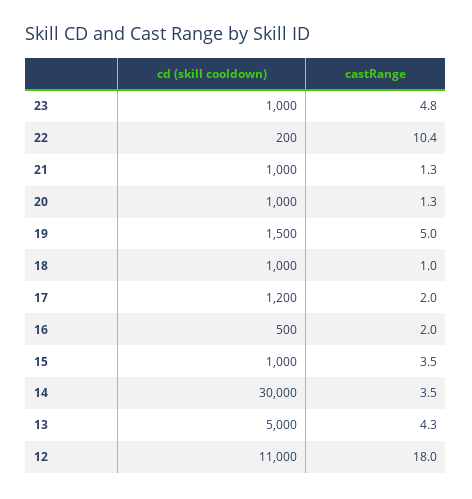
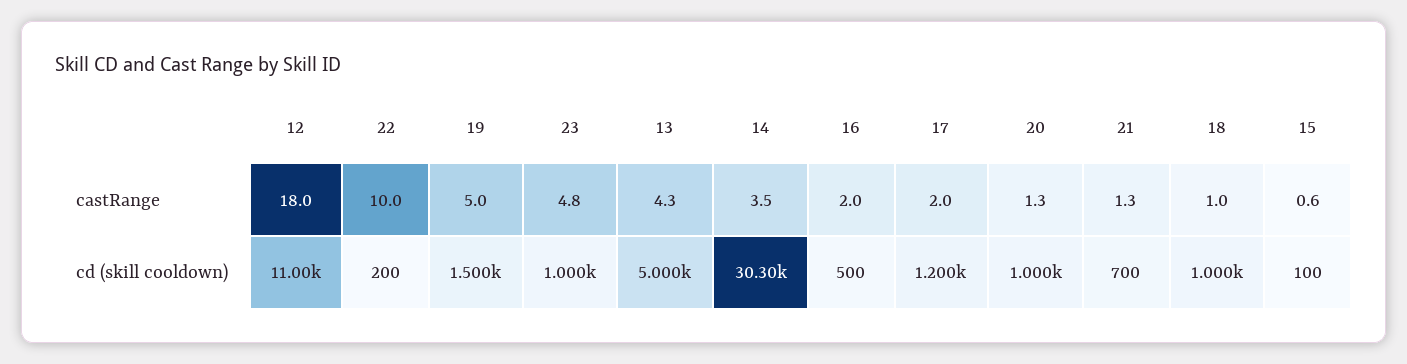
castRange, 22: 10.4 -> 10
cd (skill cooldown), 21: 1000 -> 700
cd (skill cooldown), 15: 1000 -> 100
castRange, 15: 3.5 -> 0.6
cd (skill cooldown), 14: 30000 -> 30300

